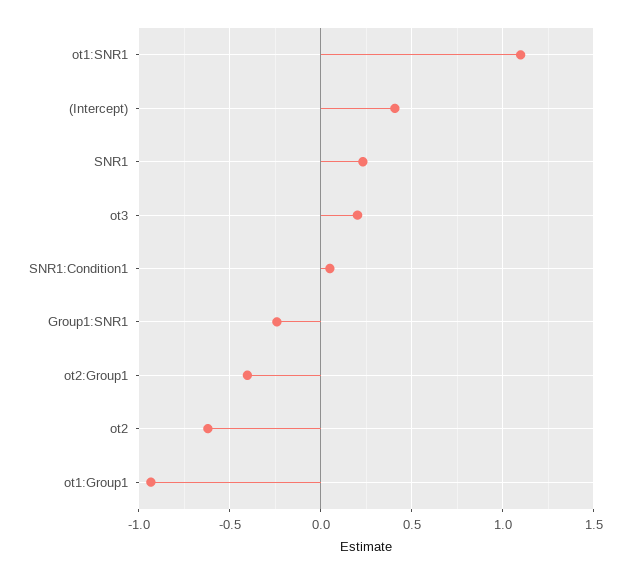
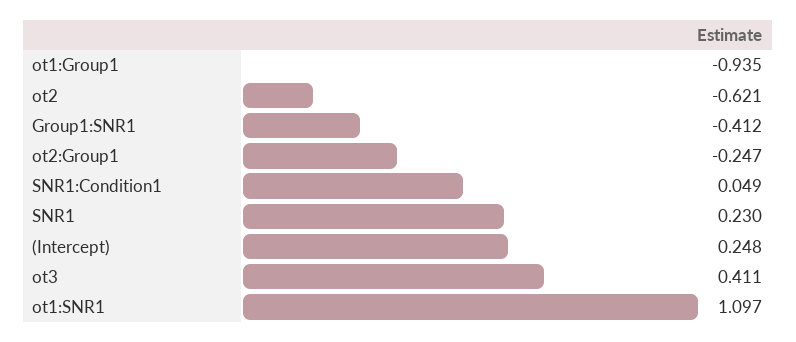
(Intercept): 0.4 -> 0.248
ot3: 0.2 -> 0.411
Group1:SNR1: -0.25 -> -0.412
ot2:Group1: -0.4 -> -0.247

